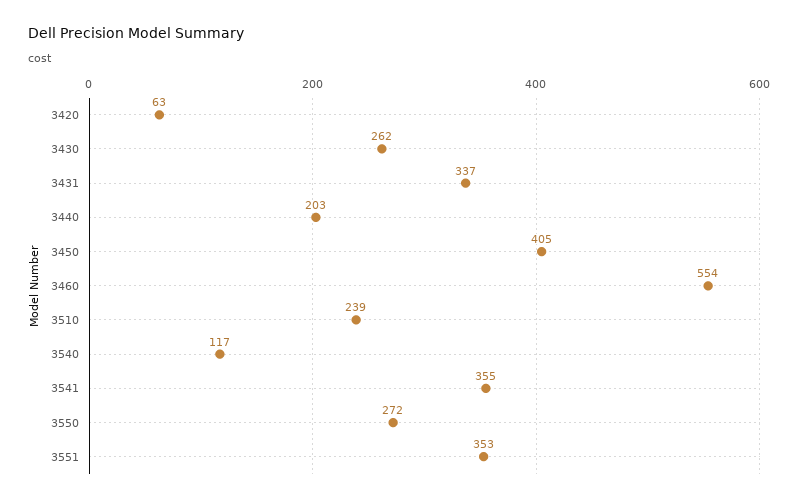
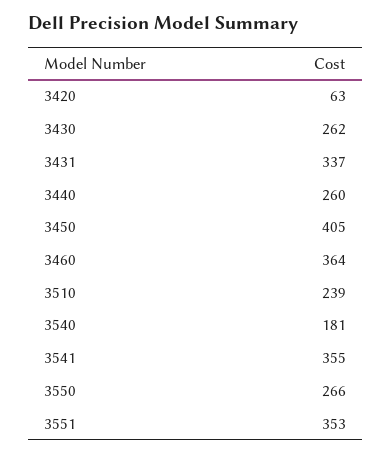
3440: 203 -> 260
3460: 554 -> 364
3540: 117 -> 181
3550: 272 -> 266

